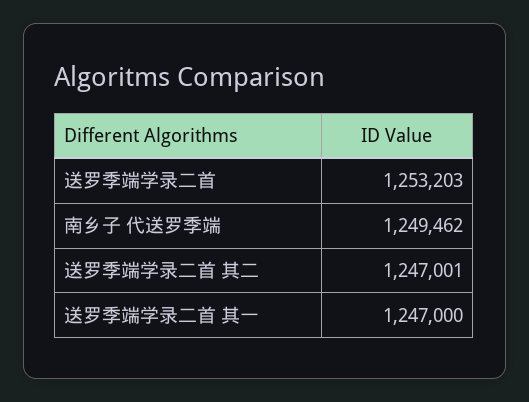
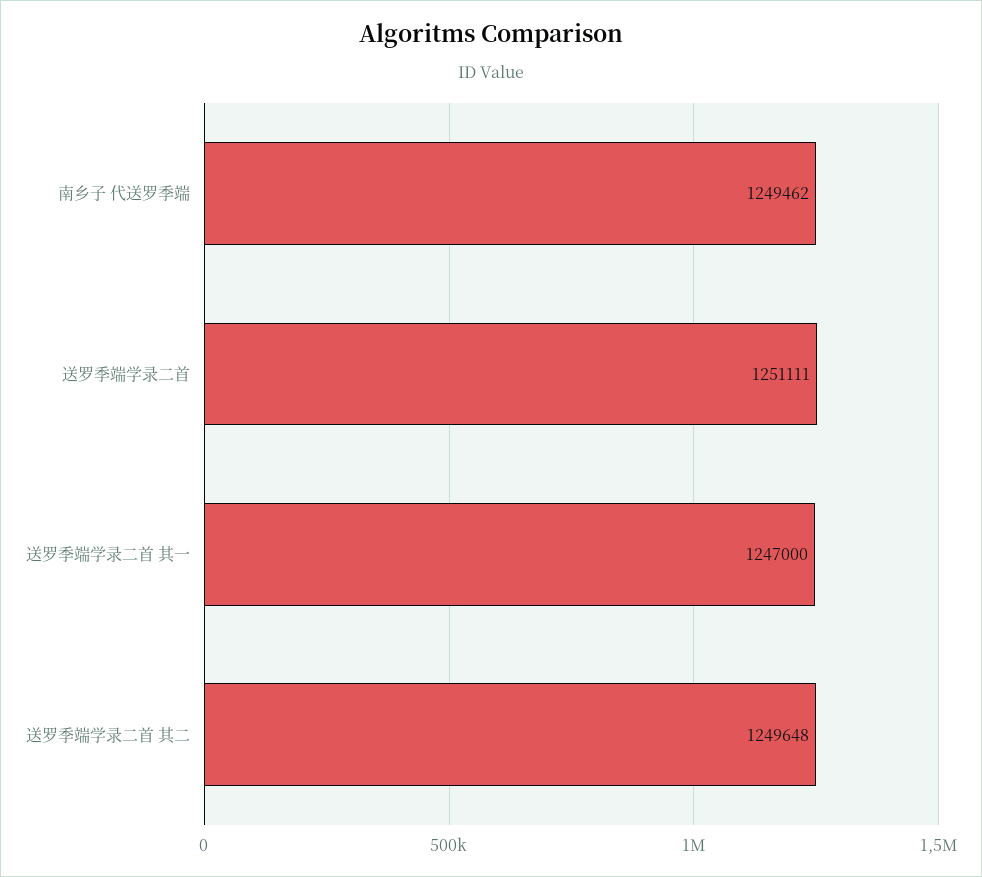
送罗季端学录二首: 1253203 -> 1251111
送罗季端学录二首 其二: 1247001 -> 1249648

